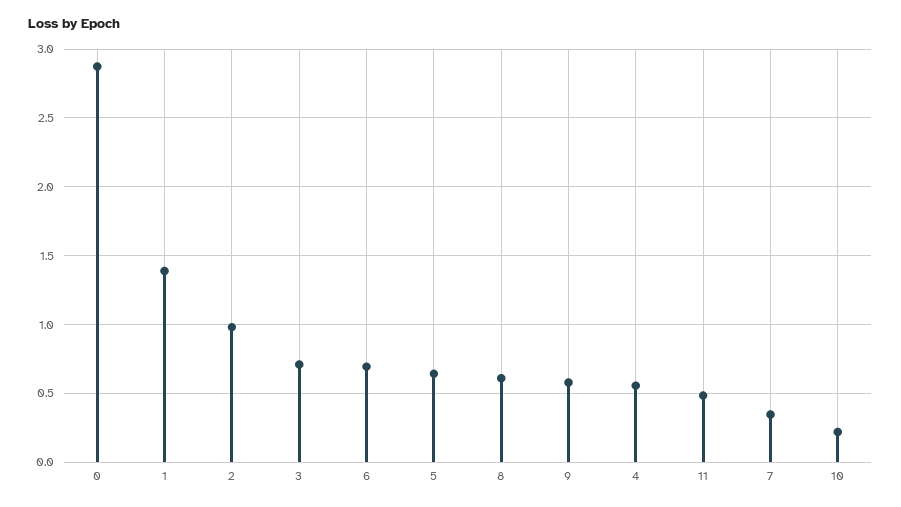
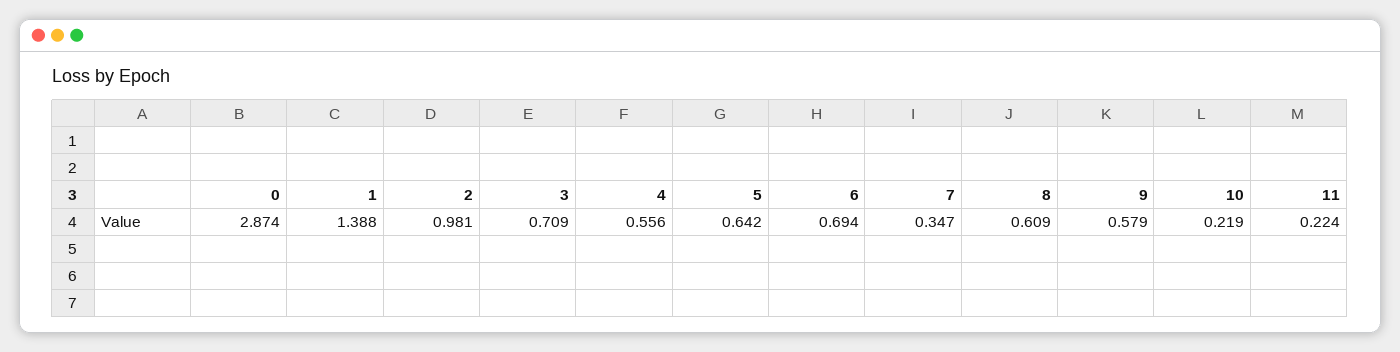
11: 0.5 -> 0.224

